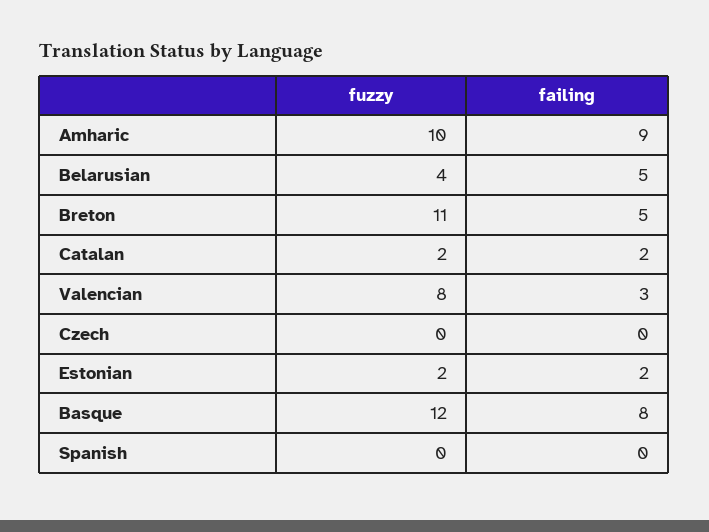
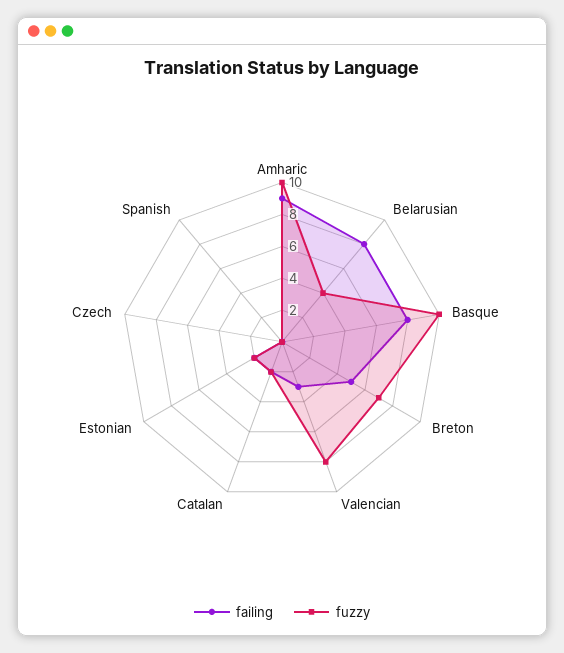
failing, Belarusian: 5 -> 8
fuzzy, Breton: 11 -> 7
fuzzy, Basque: 12 -> 10

